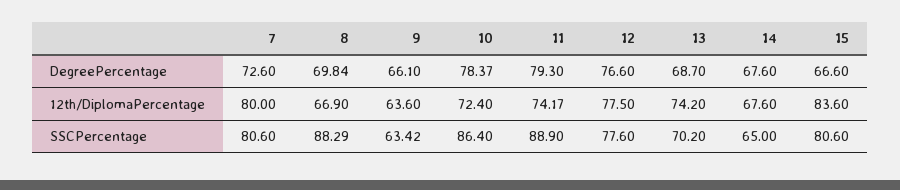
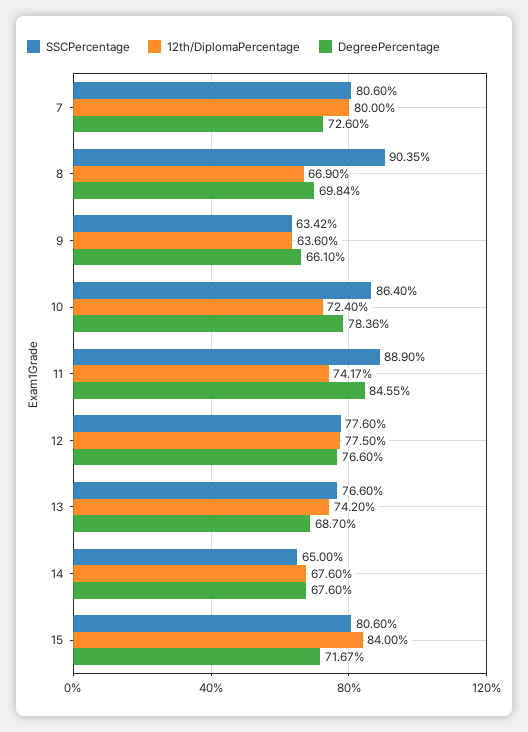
DegreePercentage, 10: 78.37 -> 78.36
DegreePercentage, 11: 79.3 -> 84.55
DegreePercentage, 15: 66.6 -> 71.67
12th/DiplomaPercentage, 15: 83.6 -> 84
SSCPercentage, 8: 88.29 -> 90.35
SSCPercentage, 13: 70.2 -> 76.6

